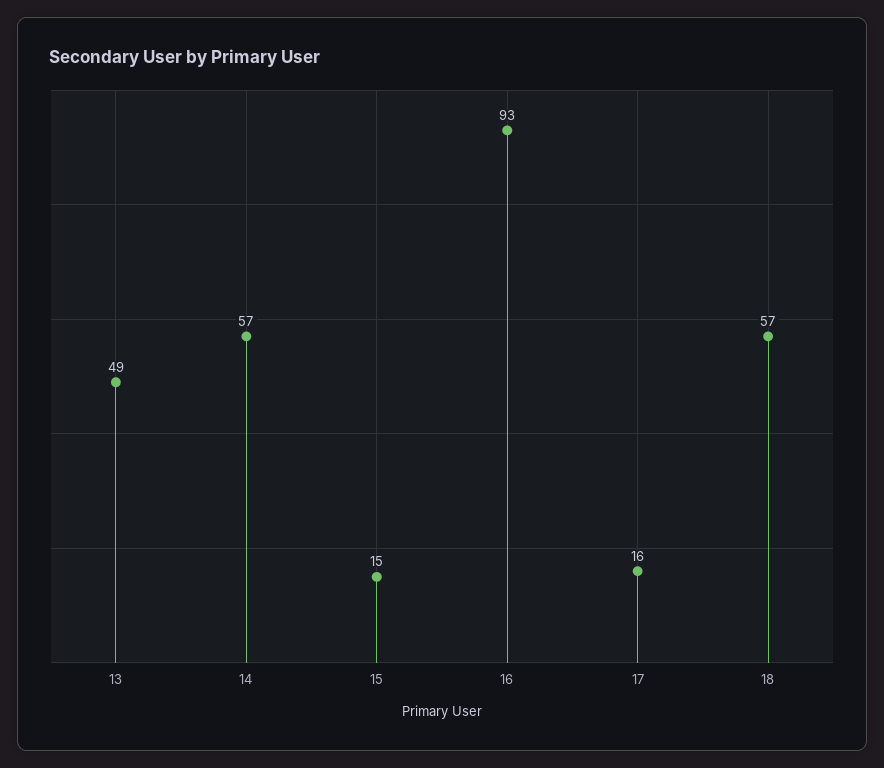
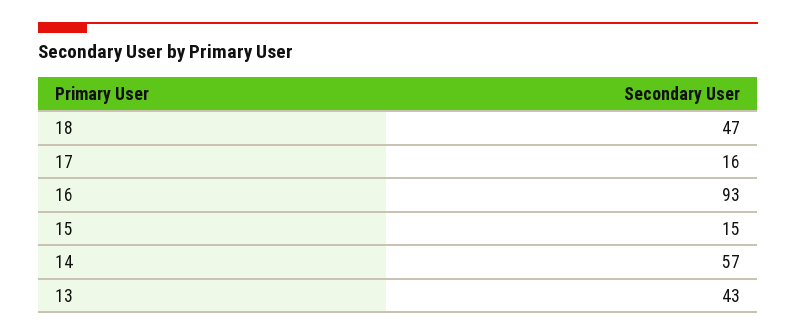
13: 49 -> 43
18: 57 -> 47

